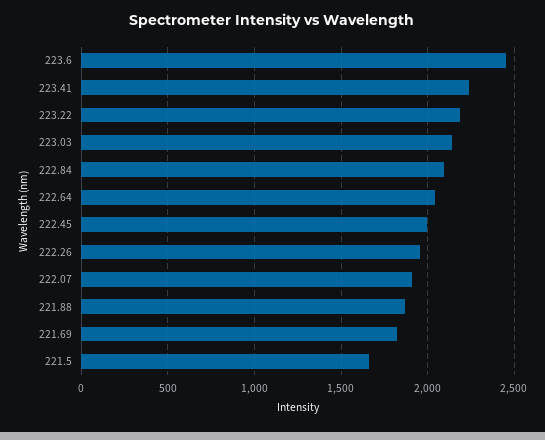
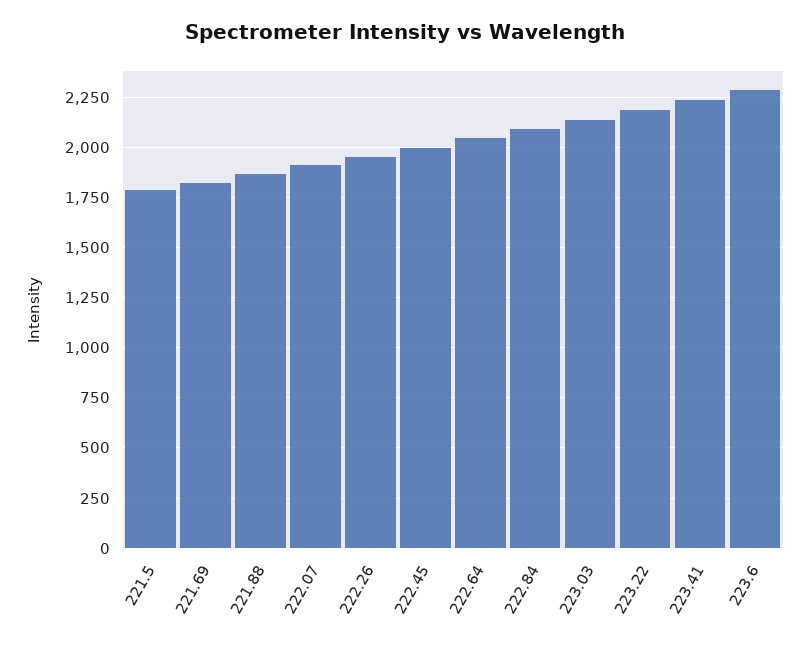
223.6: 2450 -> 2300
221.5: 1650 -> 1800

